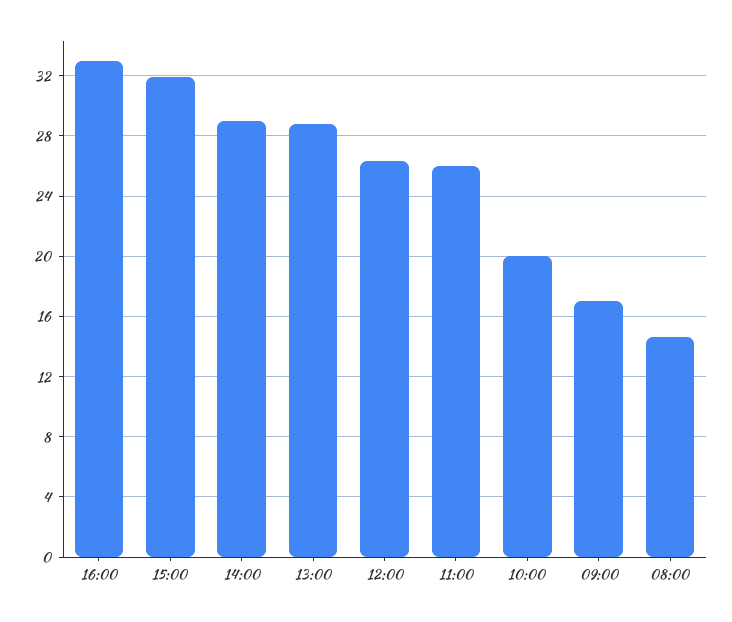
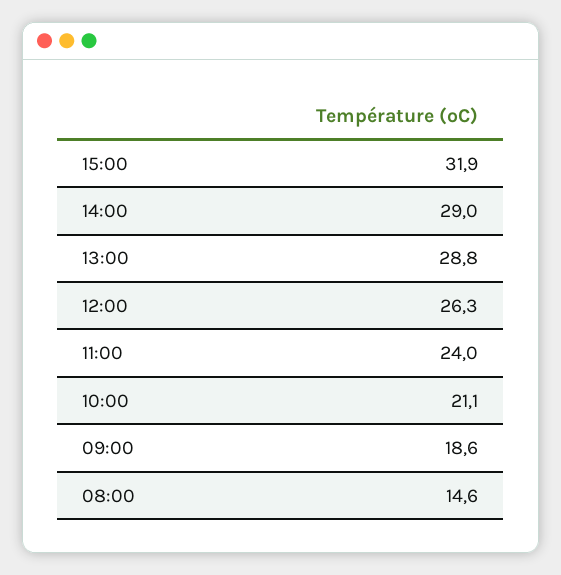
16:00: 33 -> none
11:00: 26 -> 24
10:00: 20 -> 21.1
09:00: 17 -> 18.6

